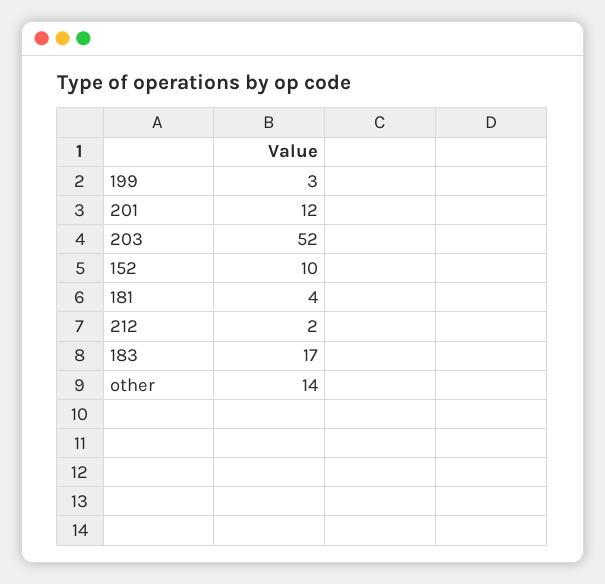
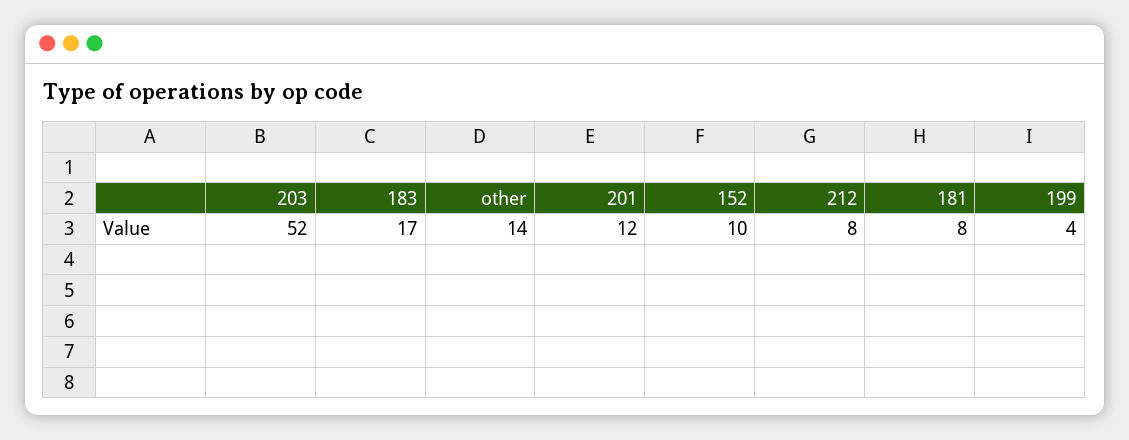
199: 3 -> 4
181: 4 -> 8
212: 2 -> 8

